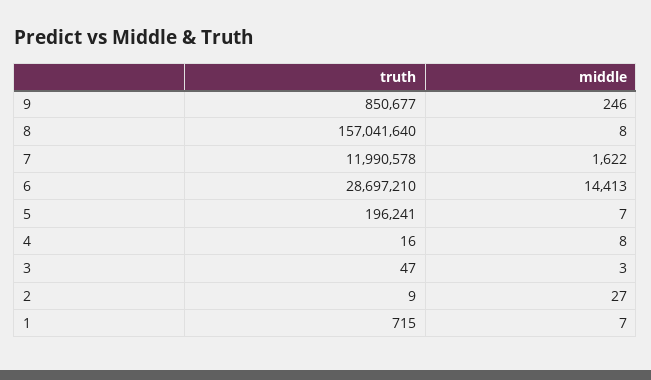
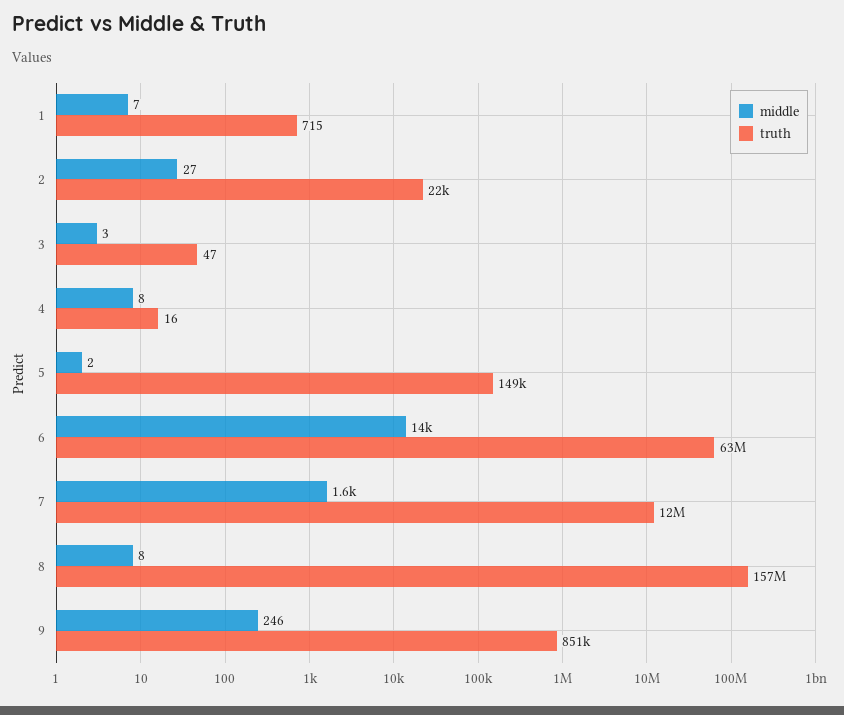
truth, 6: 28697210 -> 63000000
truth, 5: 196241 -> 149000
middle, 5: 7 -> 2
truth, 2: 9 -> 22000

